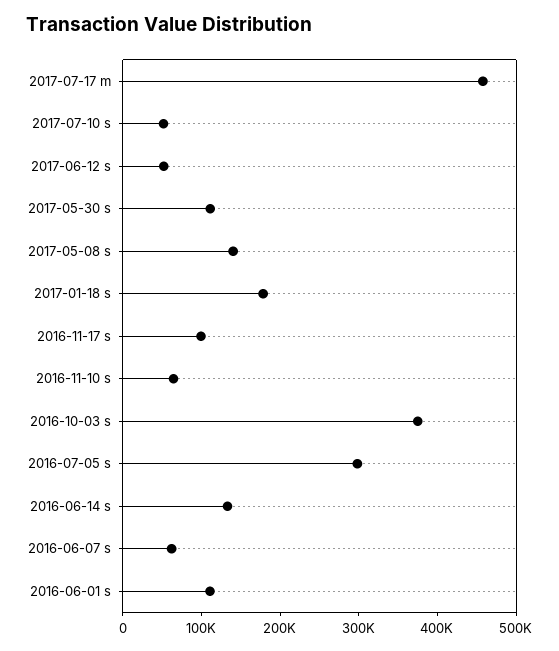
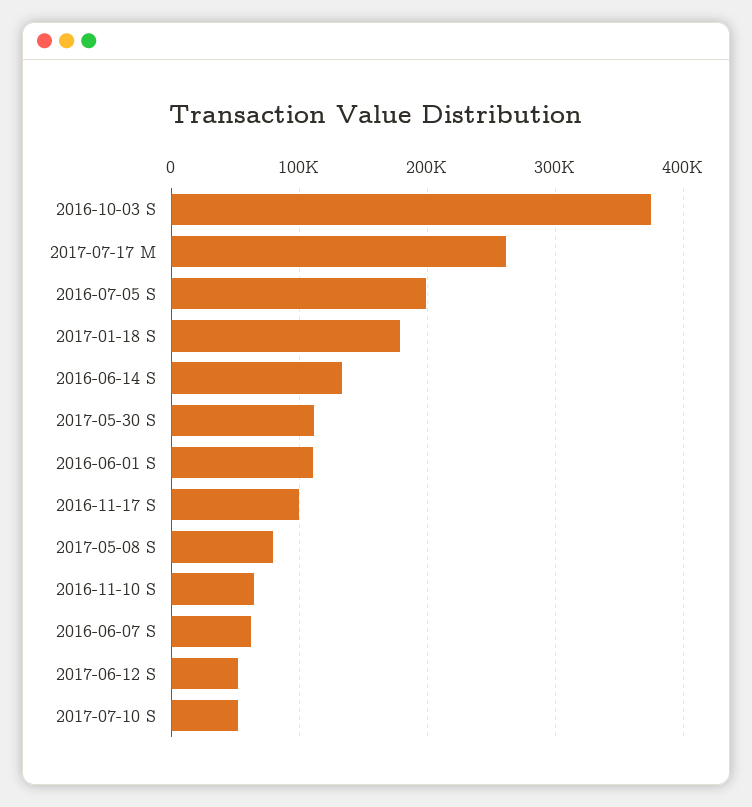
2017-07-17 m: 460000 -> 260000
2017-05-08 s: 140000 -> 80000
2016-07-05 s: 300000 -> 200000

